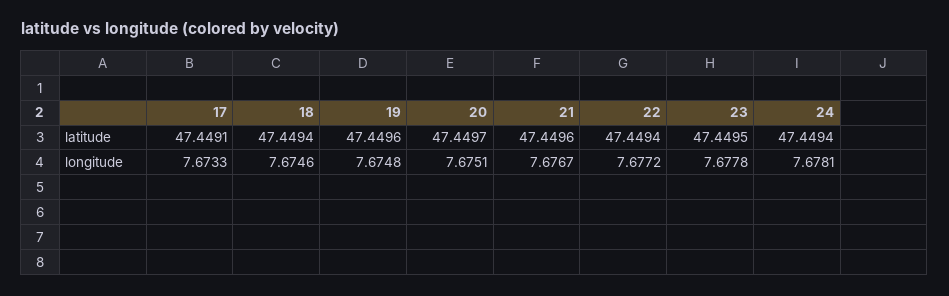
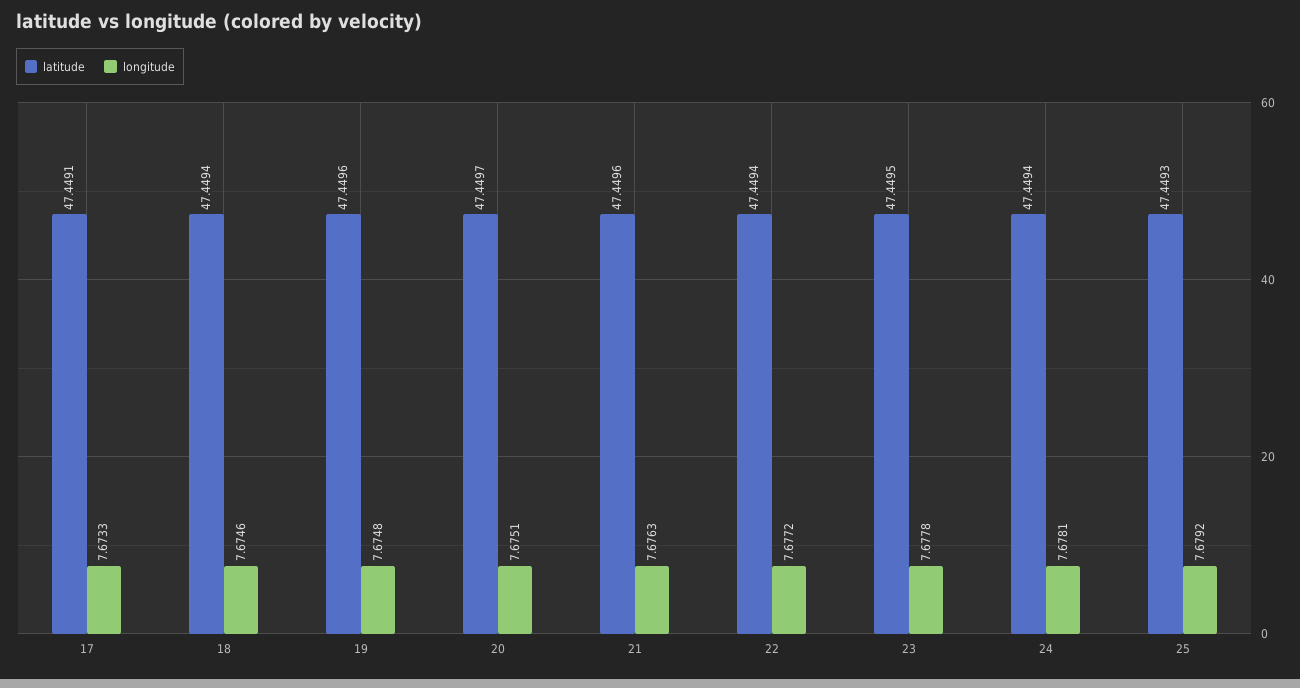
longitude, 21: 7.6767 -> 7.6763
latitude, 25: none -> 47.4493
longitude, 25: none -> 7.6792

